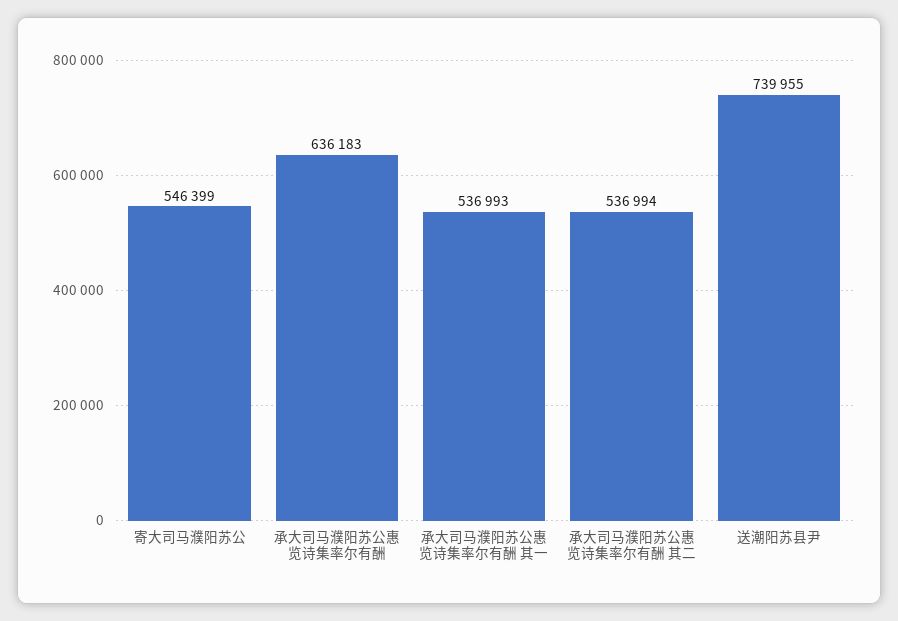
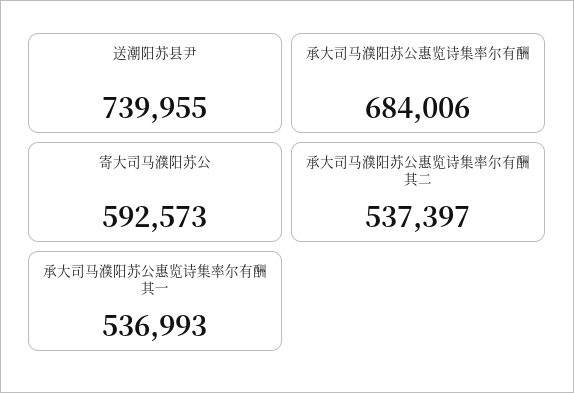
寄大司马濮阳苏公: 546399 -> 592573
承大司马濮阳苏公惠览诗集率尔有酬: 636183 -> 684006
承大司马濮阳苏公惠览诗集率尔有酬 其二: 536994 -> 537397

